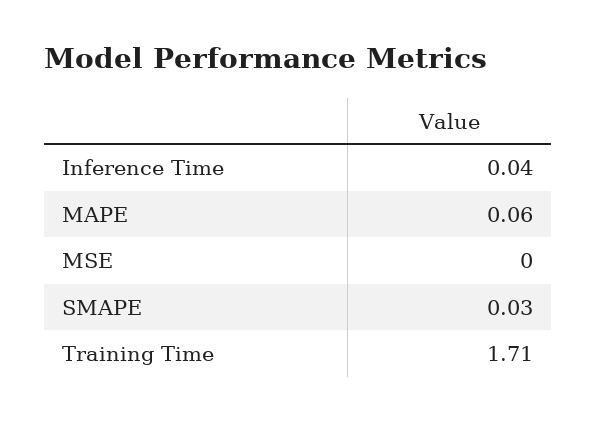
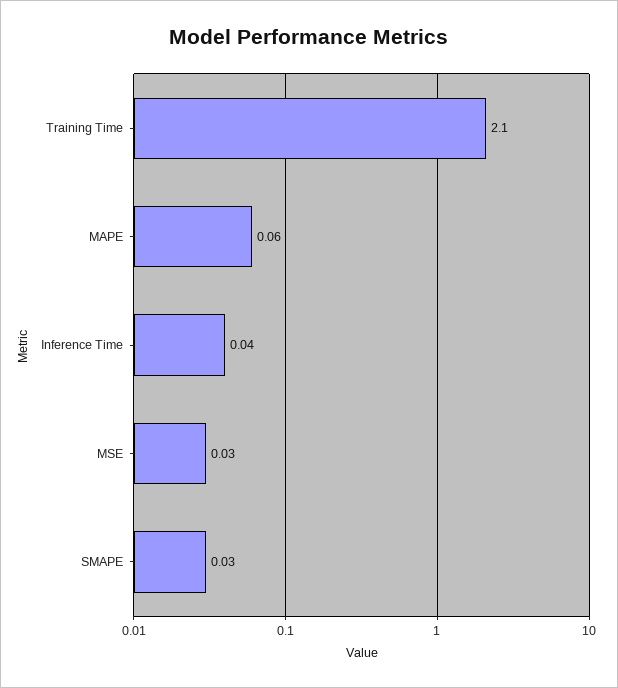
MSE: 0 -> 0.03
Training Time: 1.71 -> 2.1

